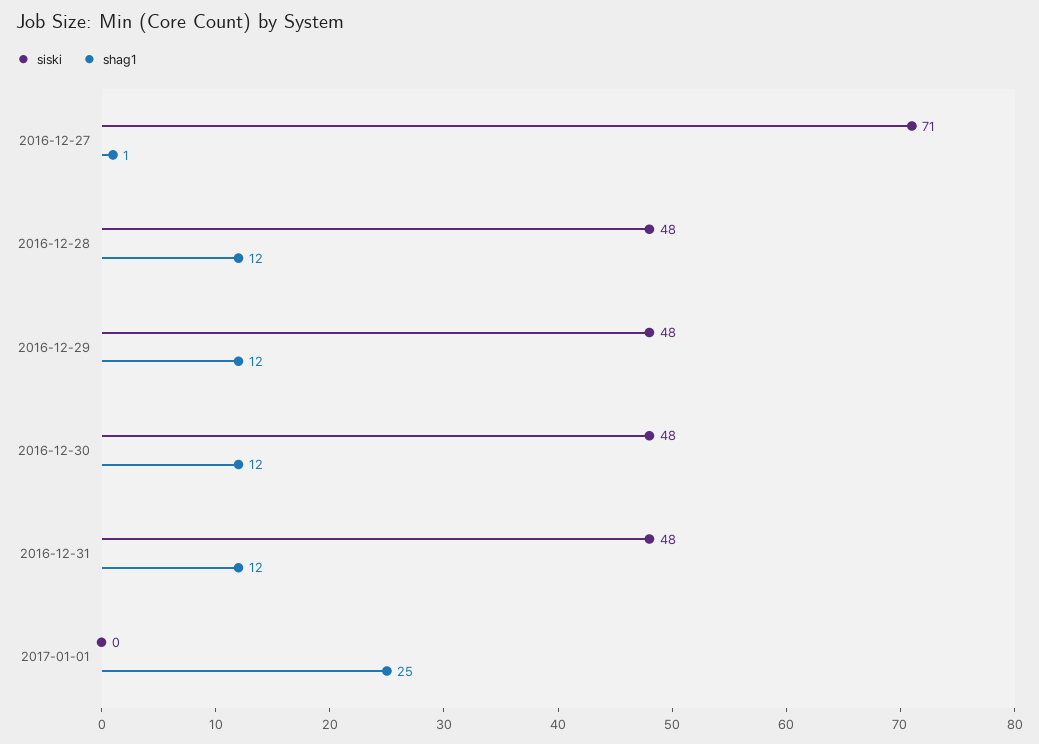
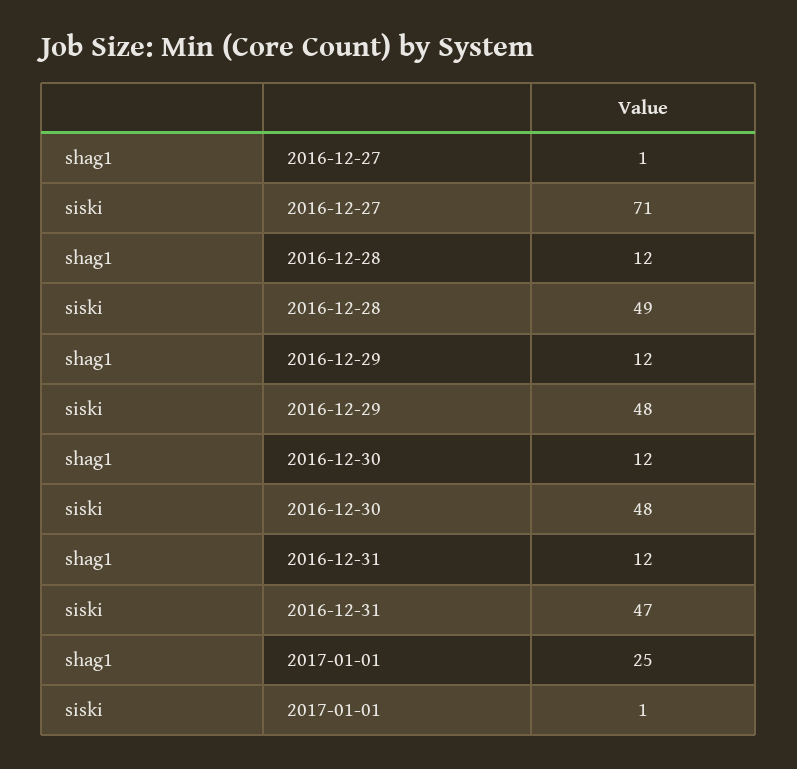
siski, 2016-12-28: 48 -> 49
siski, 2016-12-31: 48 -> 47
siski, 2017-01-01: 0 -> 1

